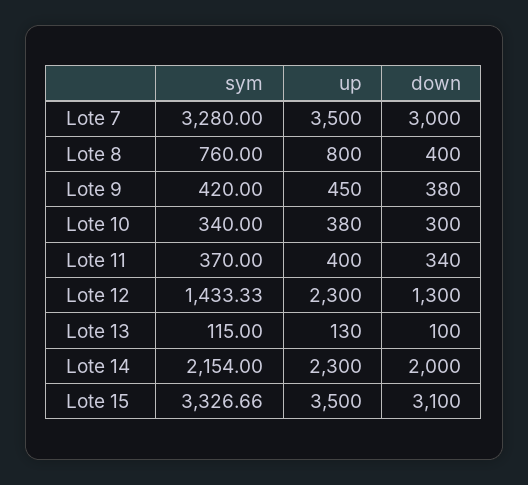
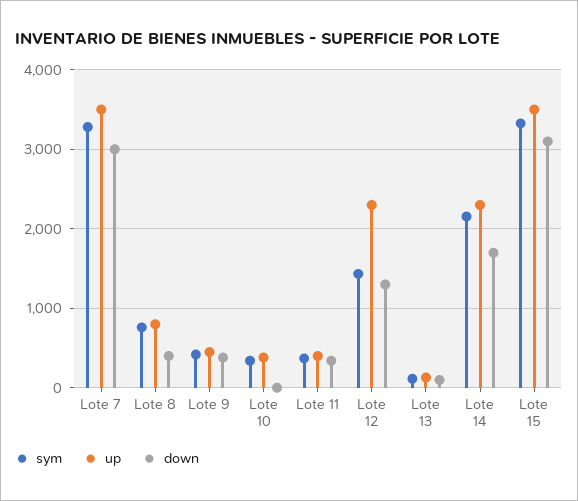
down, Lote 10: 300 -> 0
down, Lote 14: 2000 -> 1700

